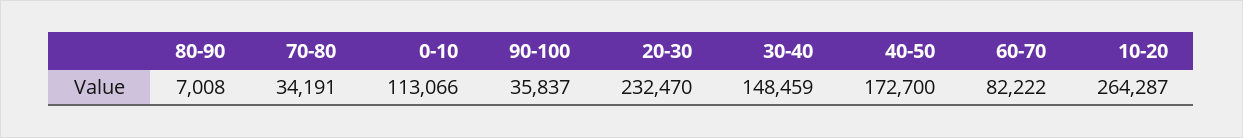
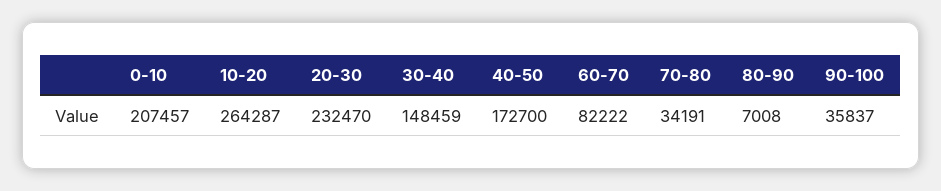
0-10: 113066 -> 207457

